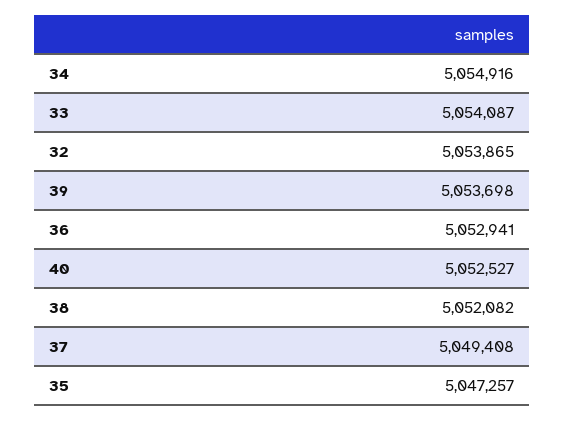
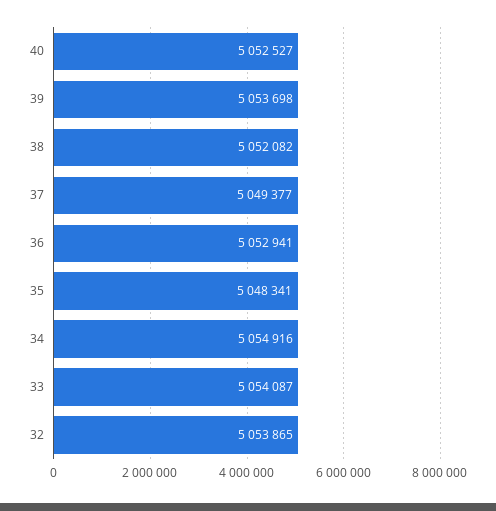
37: 5049408 -> 5049377
35: 5047257 -> 5048341

